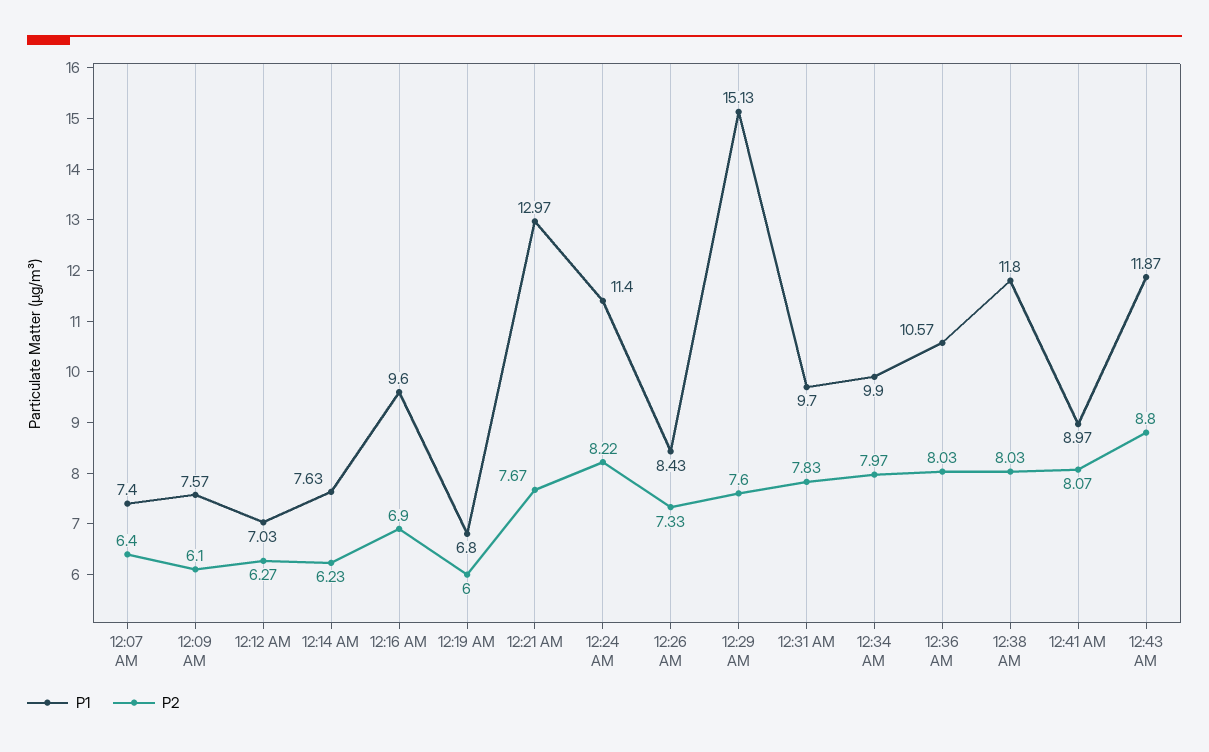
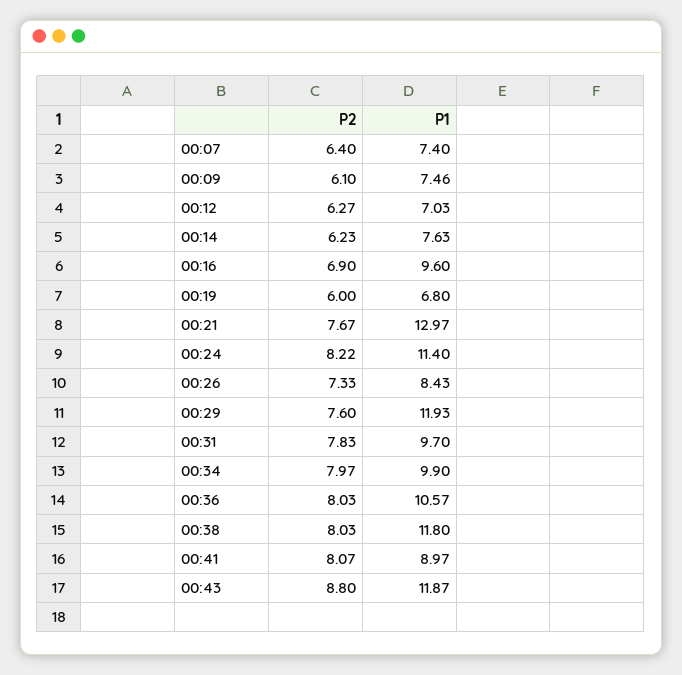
P1, 12:09 AM: 7.57 -> 7.46
P1, 12:29 AM: 15.13 -> 11.93

